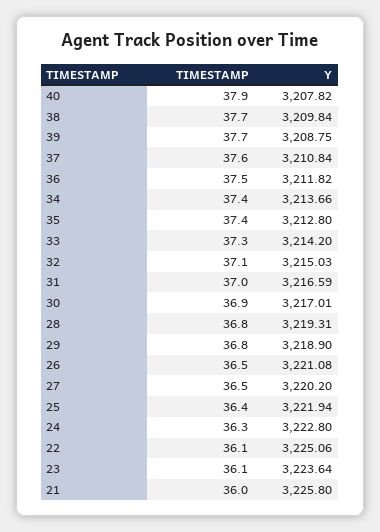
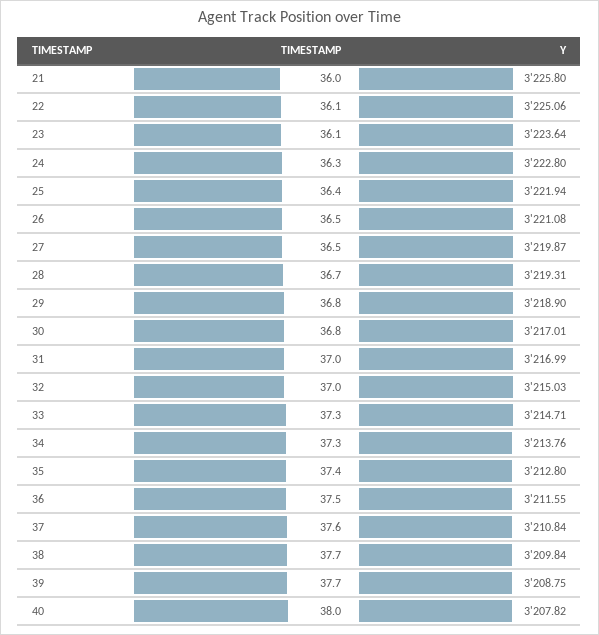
TIMESTAMP, 40: 37.9 -> 38
Y, 36: 3211.82 -> 3211.55
TIMESTAMP, 34: 37.4 -> 37.3
Y, 34: 3213.66 -> 3213.76
Y, 33: 3214.2 -> 3214.71
TIMESTAMP, 32: 37.1 -> 37
Y, 31: 3216.59 -> 3216.99
TIMESTAMP, 30: 36.9 -> 36.8
TIMESTAMP, 28: 36.8 -> 36.7
Y, 27: 3220.2 -> 3219.87

